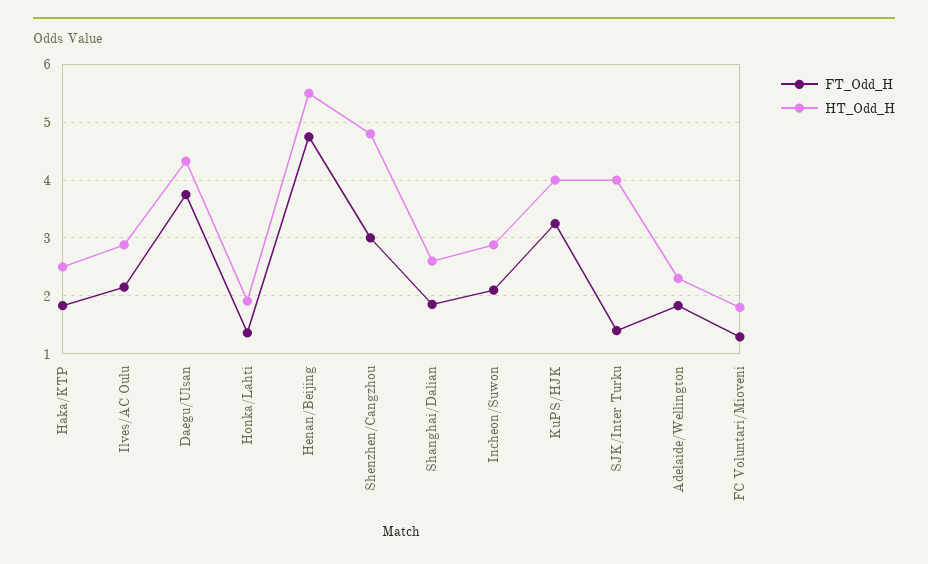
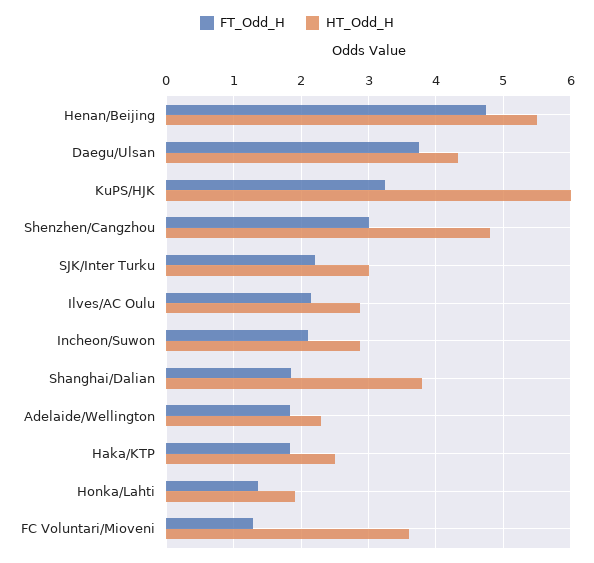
HT_Odd_H, Shanghai/Dalian: 2.6 -> 3.8
HT_Odd_H, KuPS/HJK: 4 -> 6
FT_Odd_H, SJK/Inter Turku: 1.4 -> 2.2
HT_Odd_H, SJK/Inter Turku: 4 -> 3
HT_Odd_H, FC Voluntari/Mioveni: 1.8 -> 3.6

